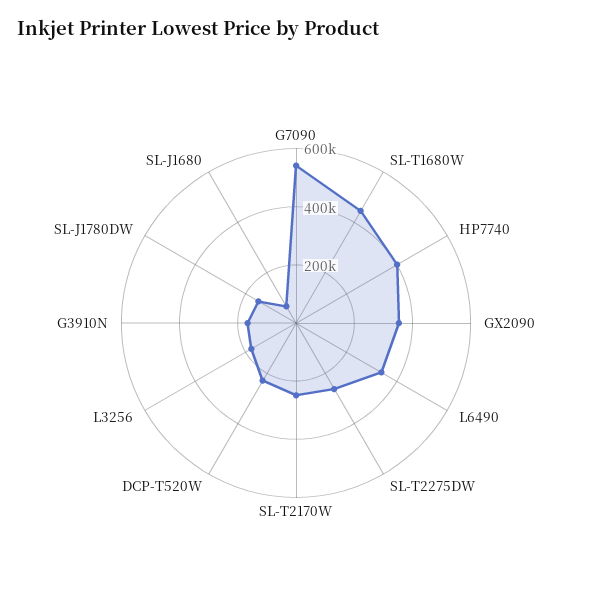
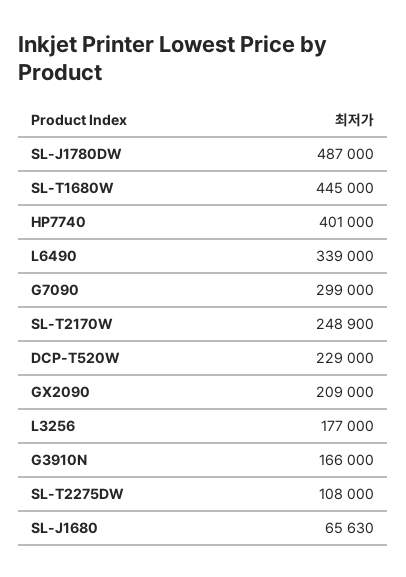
G7090: 550000 -> 299000
GX2090: 350000 -> 209000
SL-T2275DW: 250000 -> 108000
SL-J1780DW: 150000 -> 487000

